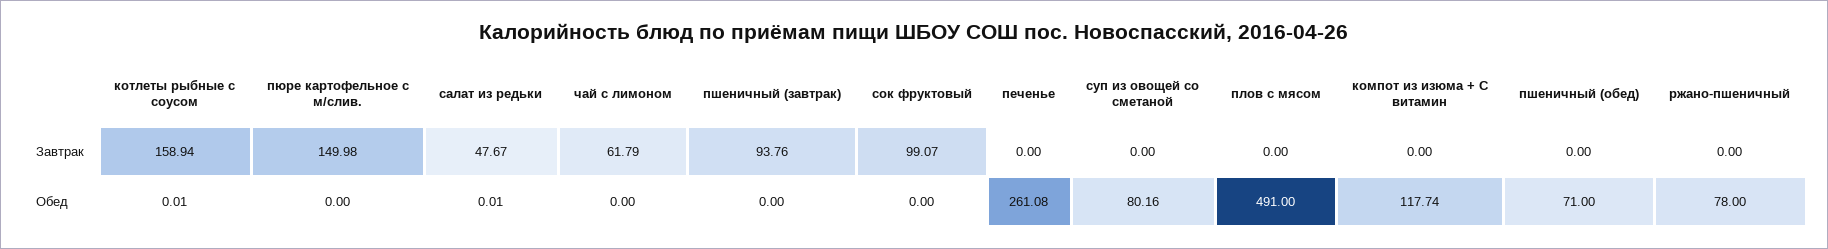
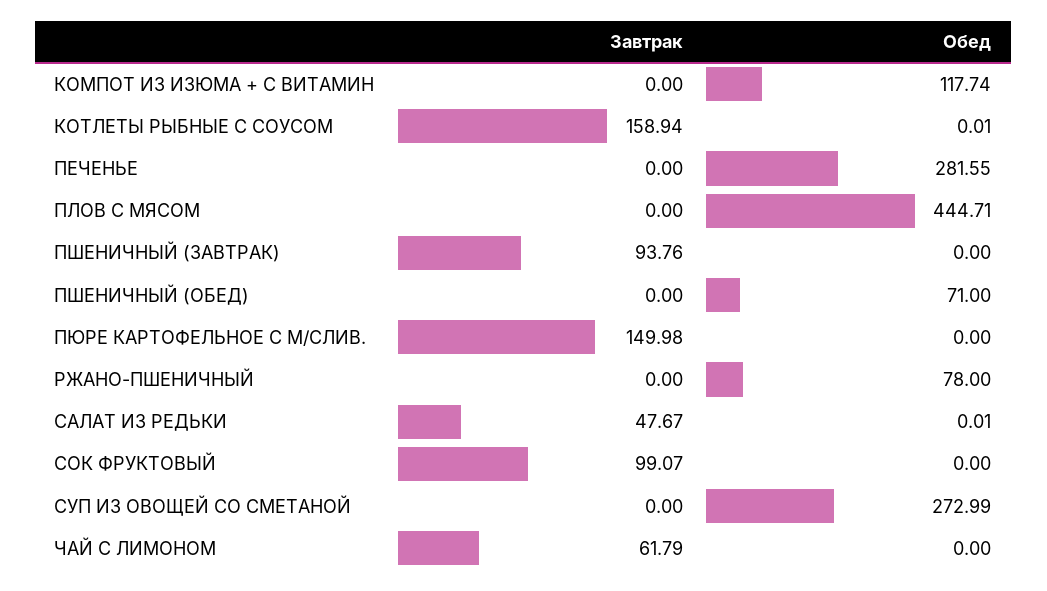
печенье, Обед: 261.08 -> 281.55
суп из овощей со сметаной, Обед: 80.16 -> 272.99
плов с мясом, Обед: 491 -> 444.71

